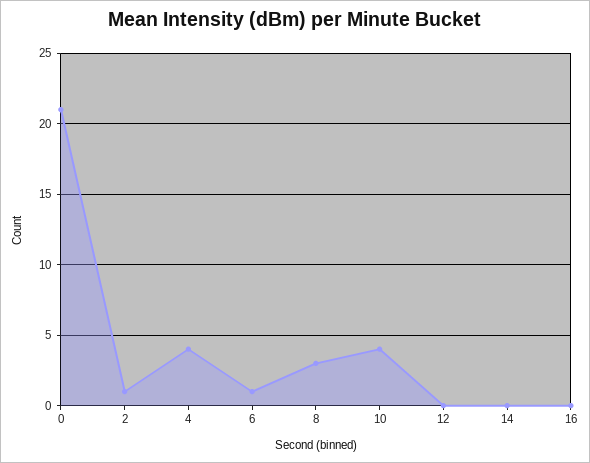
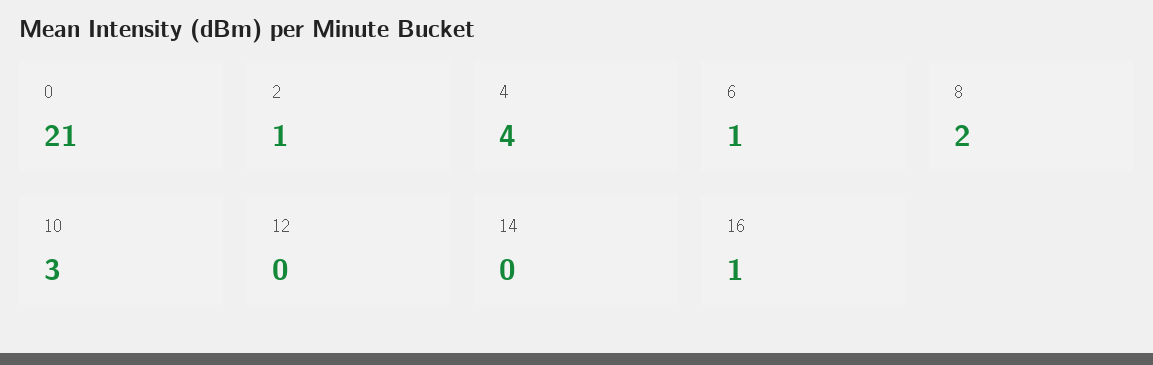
8: 3 -> 2
10: 4 -> 3
16: 0 -> 1

